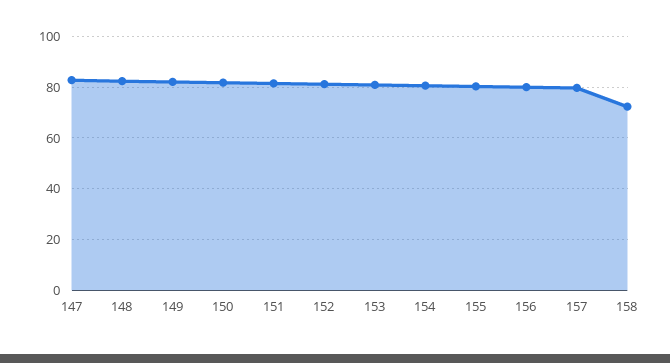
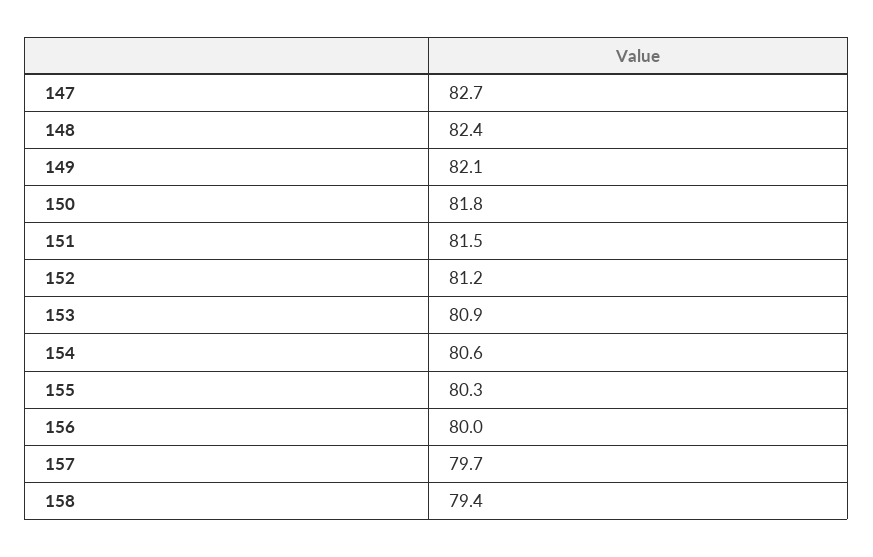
158: 72.5 -> 79.4

